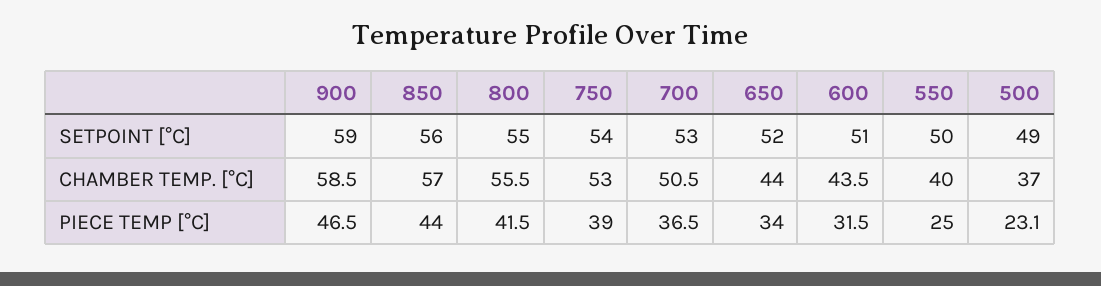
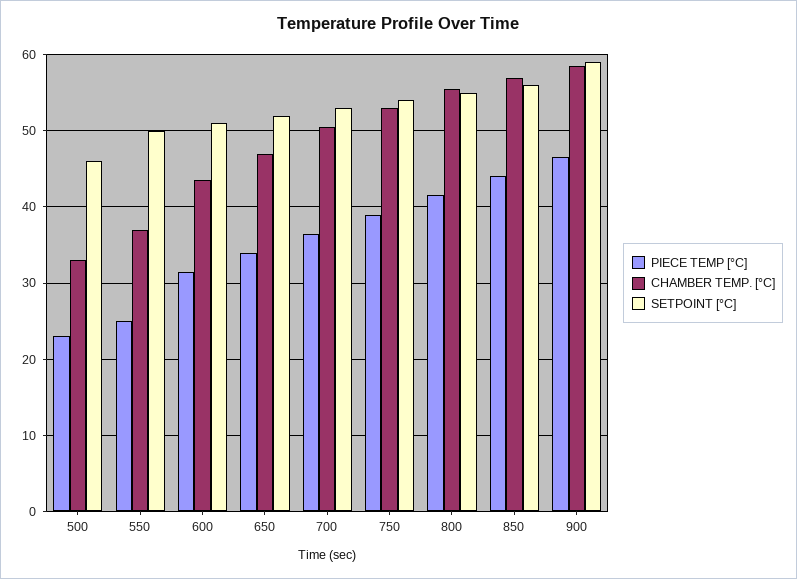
SETPOINT [°C], 500: 49 -> 46
CHAMBER TEMP. [°C], 650: 44 -> 47
CHAMBER TEMP. [°C], 550: 40 -> 37
CHAMBER TEMP. [°C], 500: 37 -> 33

